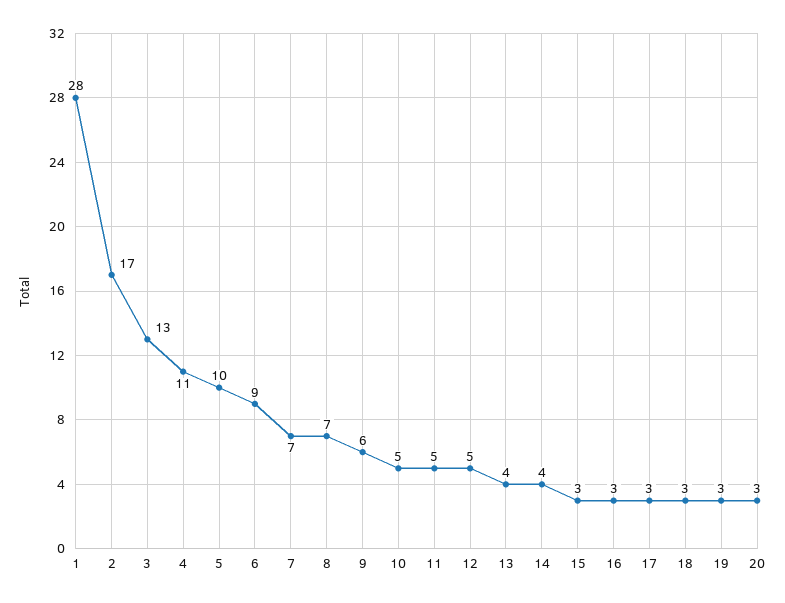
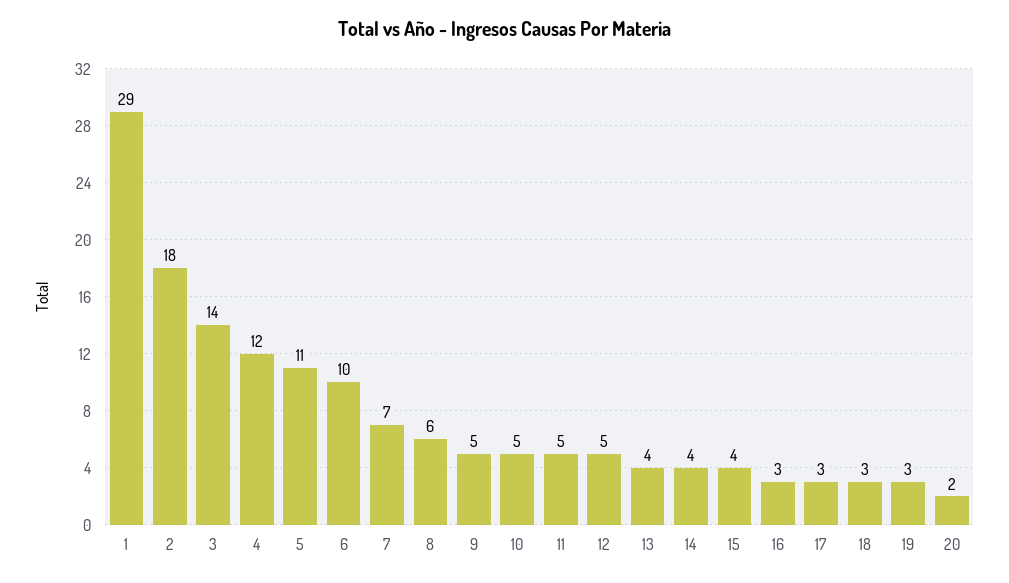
1: 28 -> 29
2: 17 -> 18
3: 13 -> 14
4: 11 -> 12
5: 10 -> 11
6: 9 -> 10
8: 7 -> 6
9: 6 -> 5
15: 3 -> 4
20: 3 -> 2

